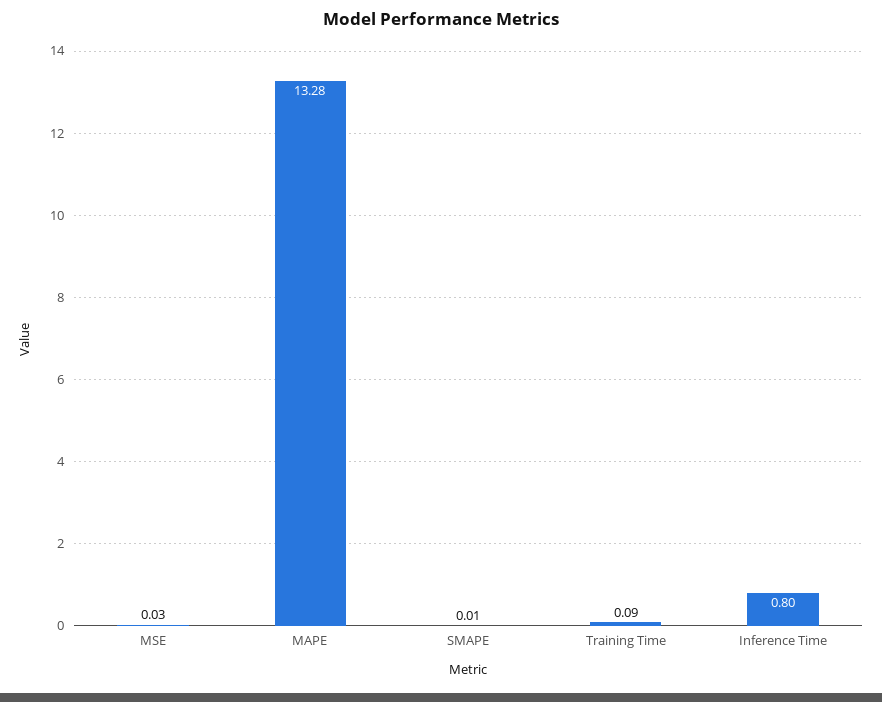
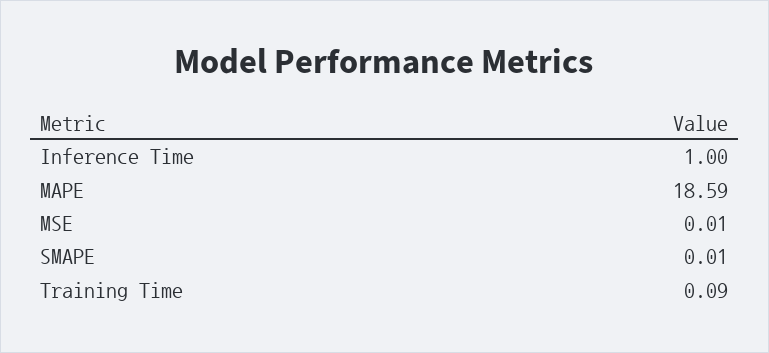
MSE: 0.03 -> 0.01
MAPE: 13.28 -> 18.59
Inference Time: 0.8 -> 1

